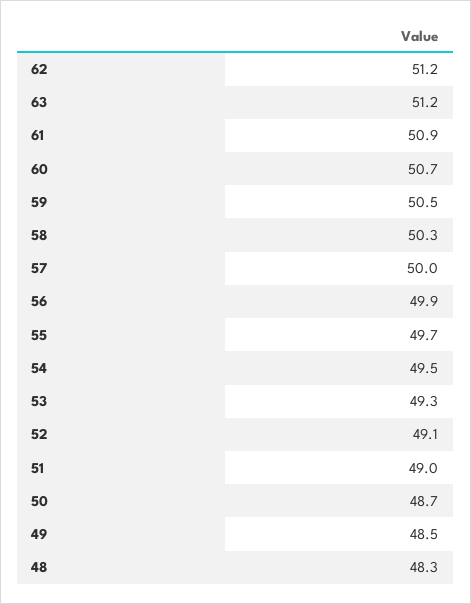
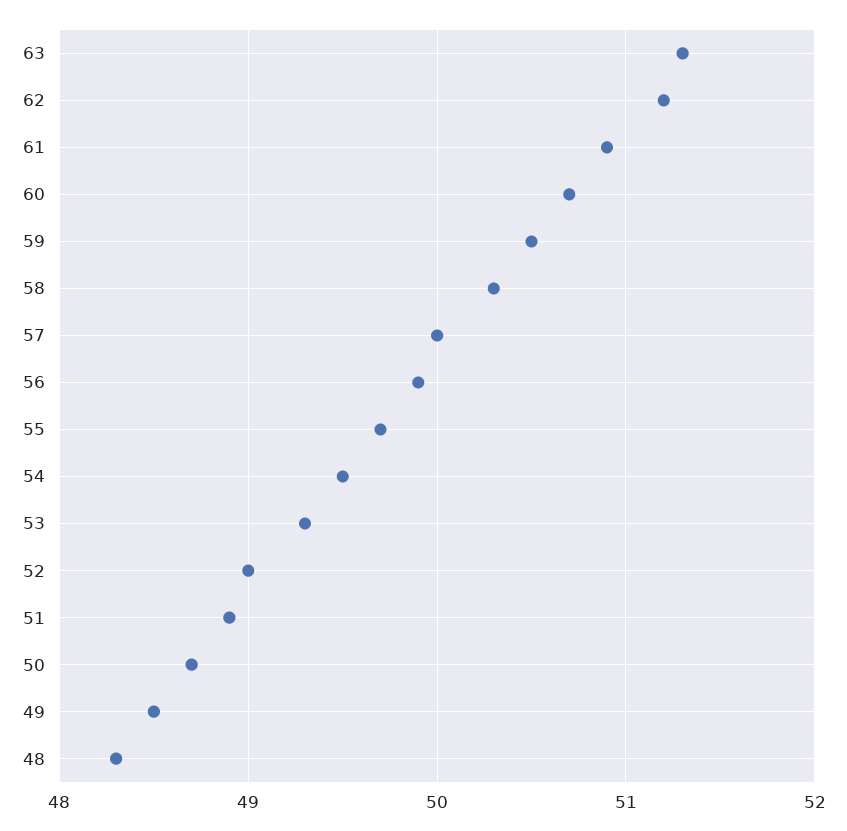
63: 51.2 -> 51.3
52: 49.1 -> 49
51: 49 -> 48.9

